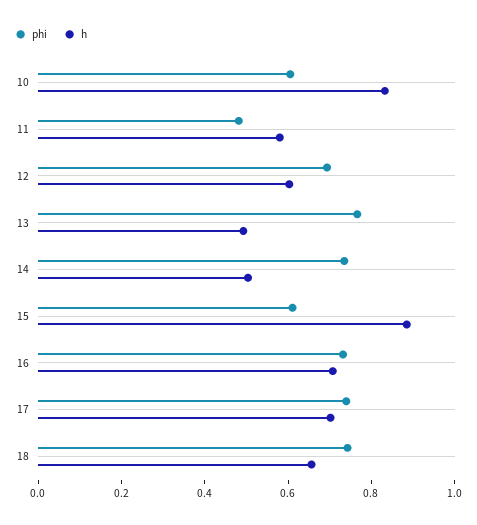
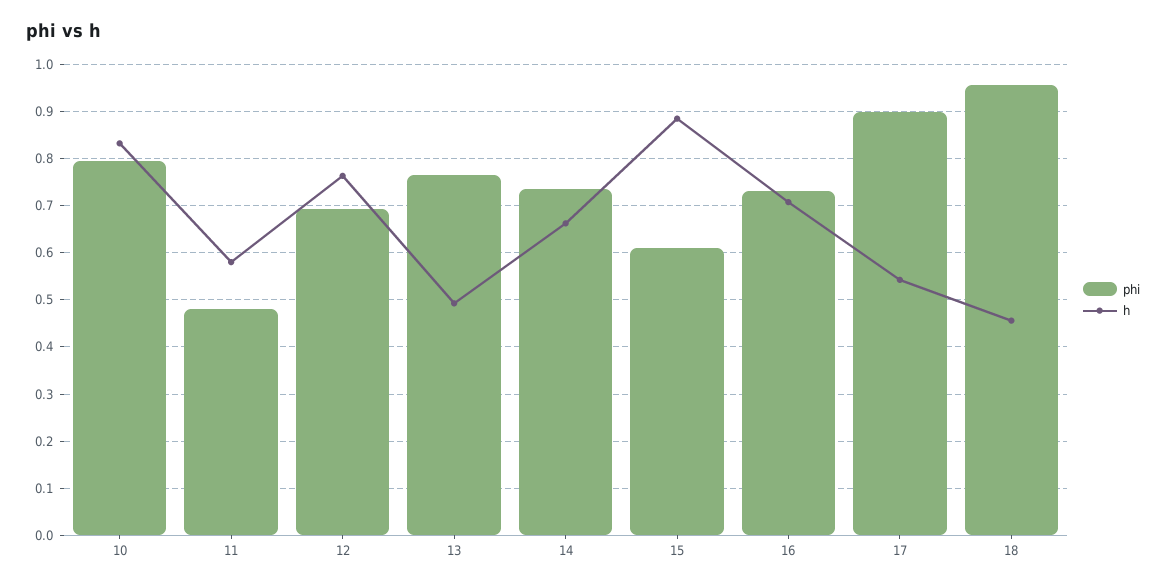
phi, 10: 0.6 -> 0.8
h, 12: 0.6 -> 0.76
h, 14: 0.5 -> 0.66
phi, 17: 0.75 -> 0.9
h, 17: 0.7 -> 0.54
phi, 18: 0.75 -> 0.96
h, 18: 0.65 -> 0.46

